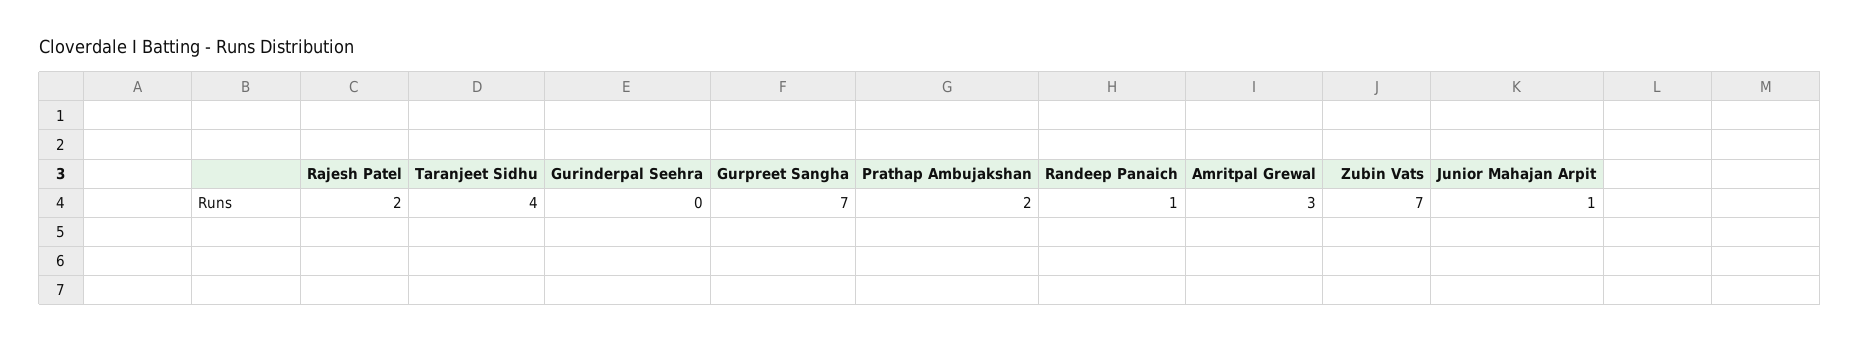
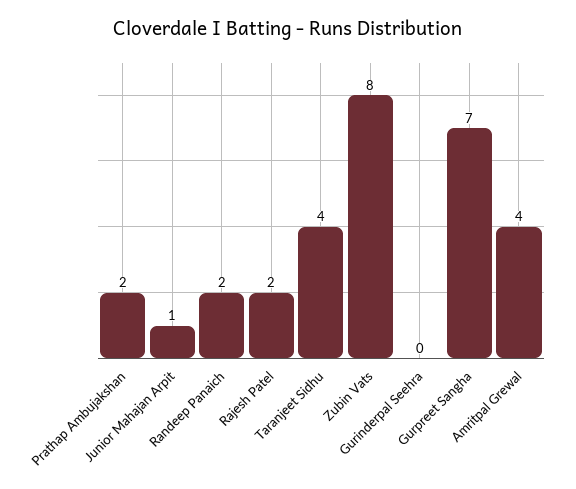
Randeep Panaich: 1 -> 2
Amritpal Grewal: 3 -> 4
Zubin Vats: 7 -> 8

